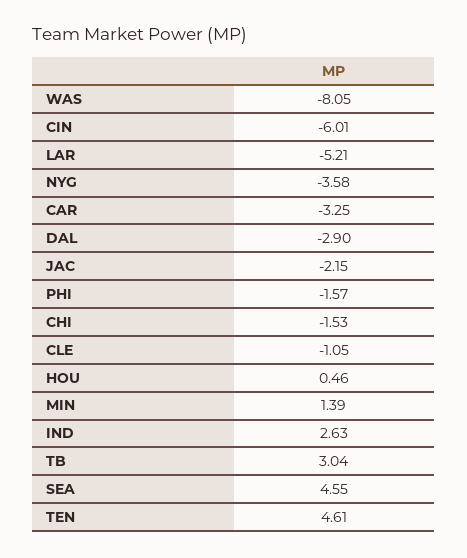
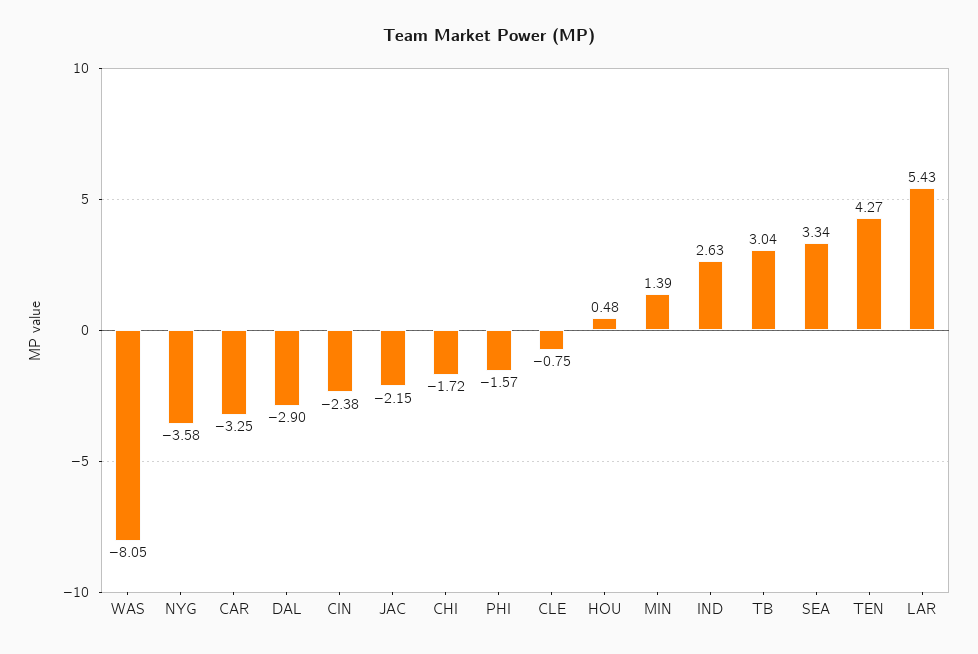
CIN: -6.01 -> -2.38
LAR: -5.21 -> 5.43
CHI: -1.53 -> -1.72
CLE: -1.05 -> -0.75
HOU: 0.46 -> 0.48
SEA: 4.55 -> 3.34
TEN: 4.61 -> 4.27

